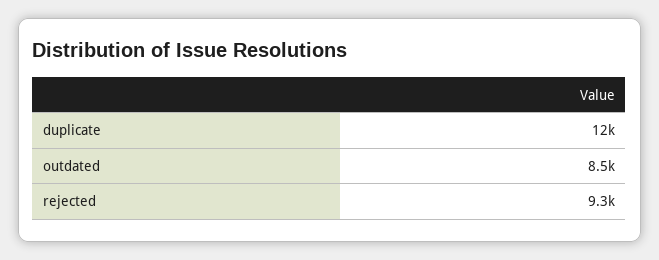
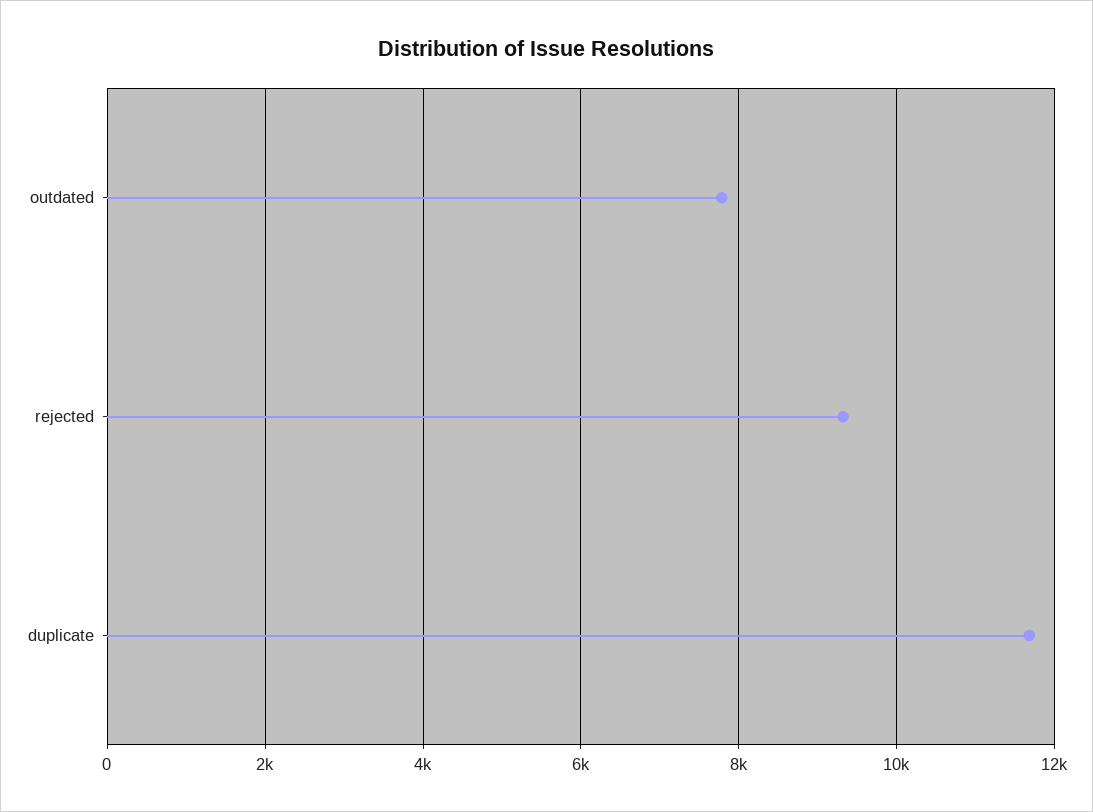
outdated: 8500 -> 7800

